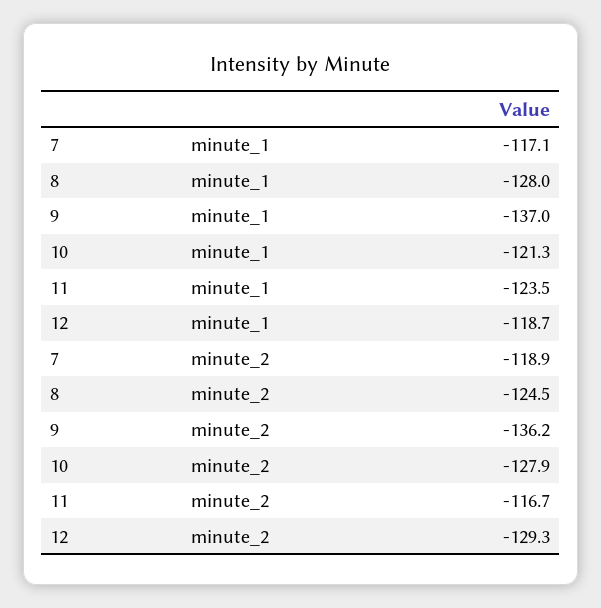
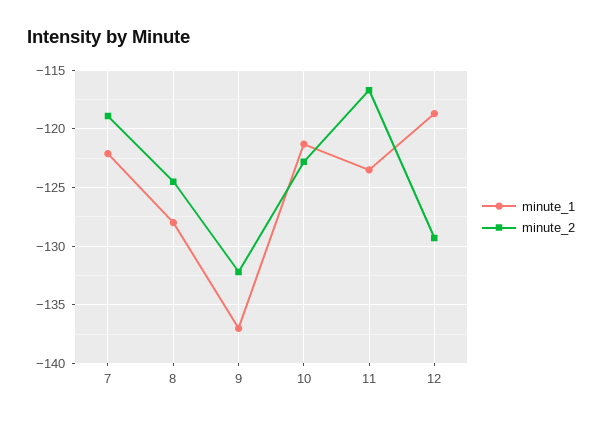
minute_1, 7: -117.1 -> -122
minute_2, 9: -136.2 -> -132
minute_2, 10: -127.9 -> -123

